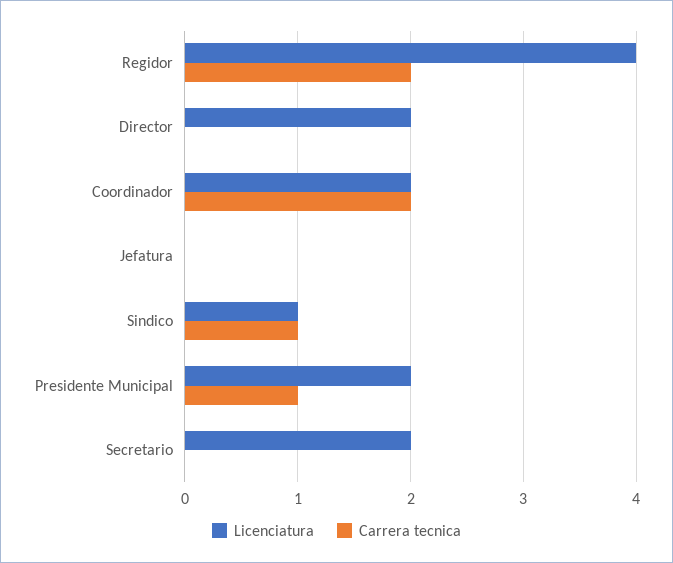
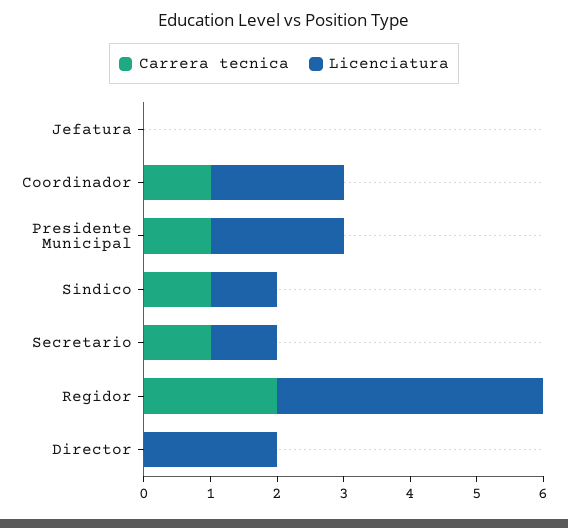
Carrera tecnica, Coordinador: 2 -> 1
Licenciatura, Secretario: 2 -> 1
Carrera tecnica, Secretario: 0 -> 1

